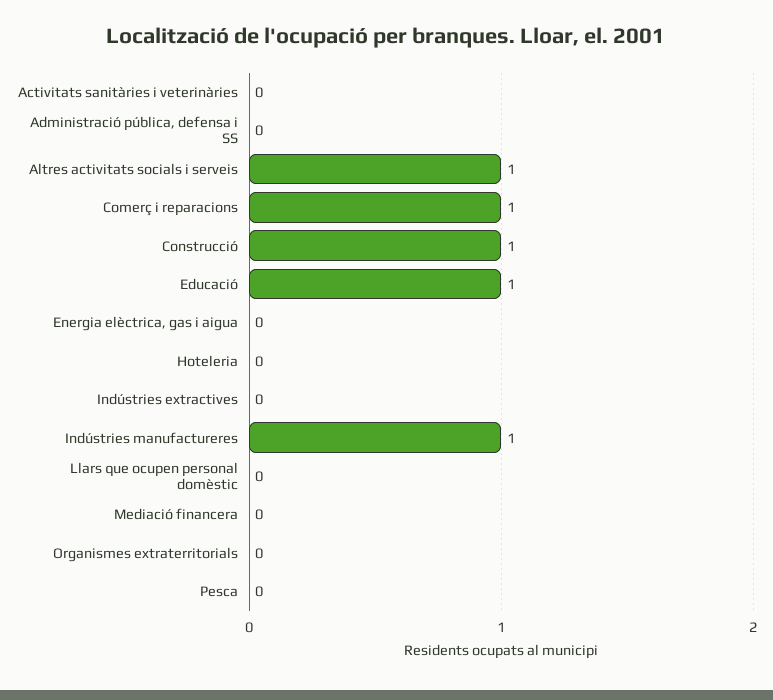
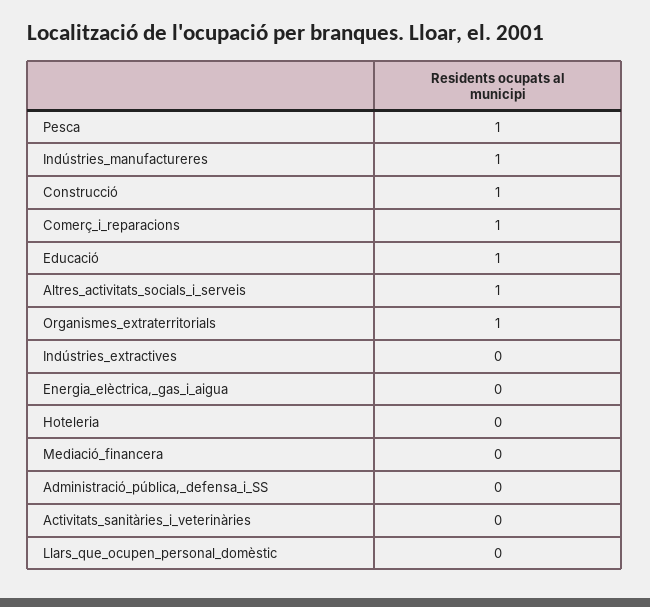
Organismes extraterritorials: 0 -> 1
Pesca: 0 -> 1

